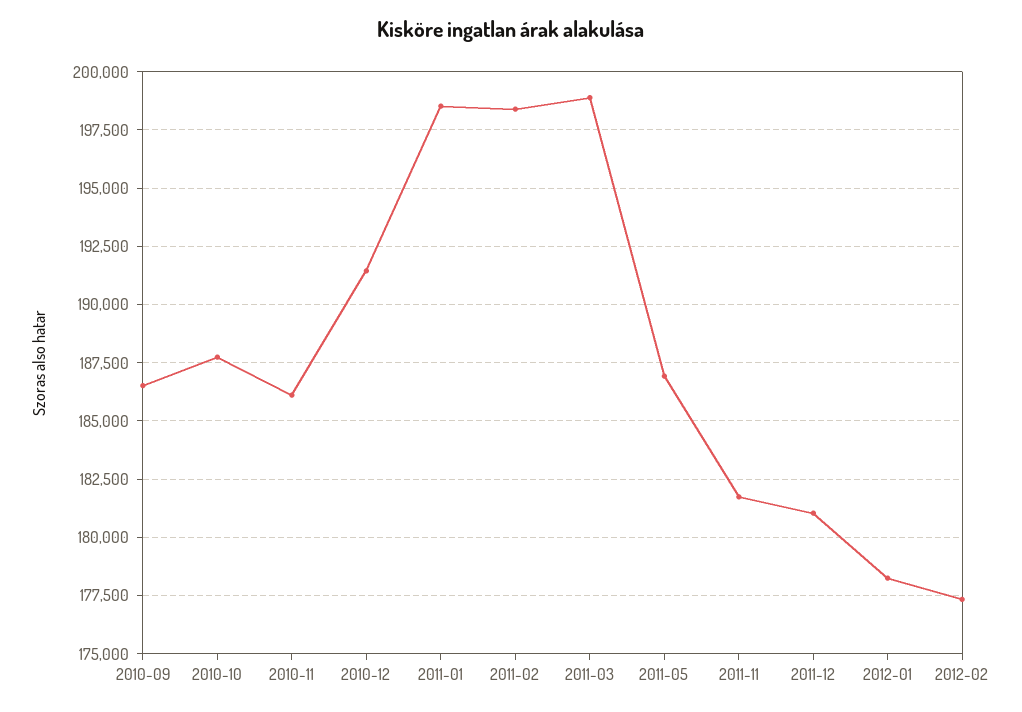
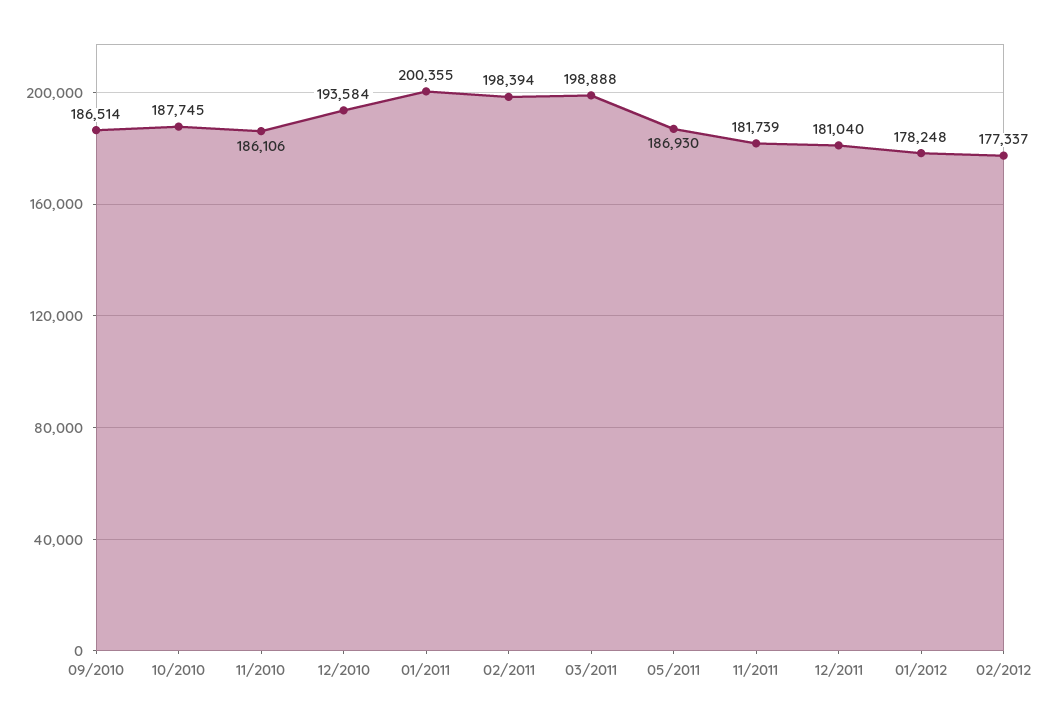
2010-12: 191500 -> 193584
2011-01: 198500 -> 200355

